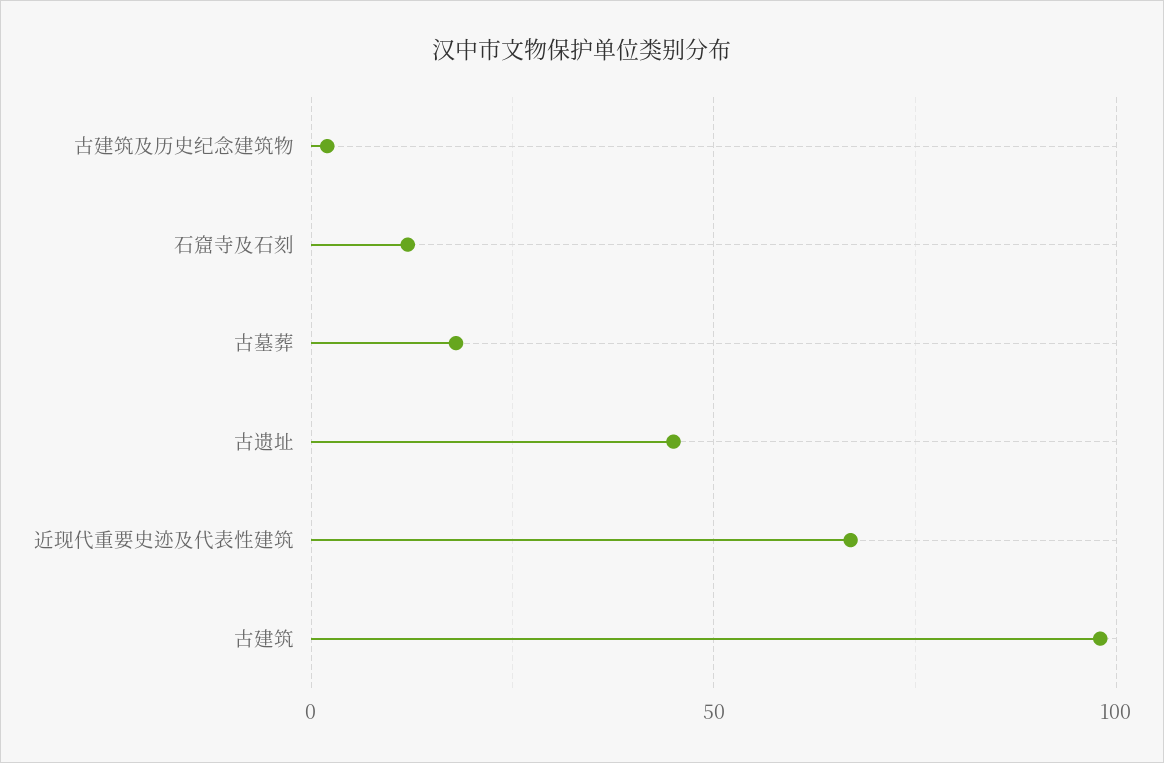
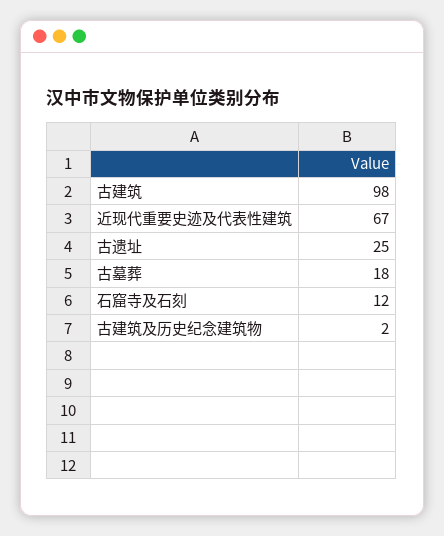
古遗址: 45 -> 25

